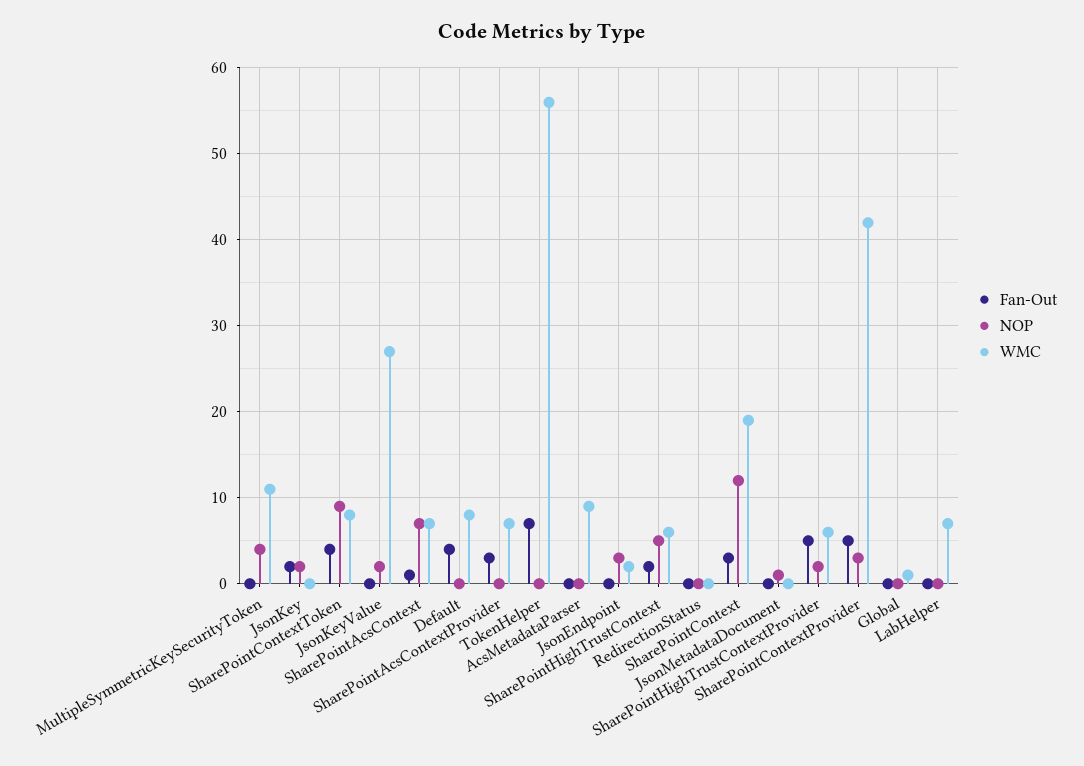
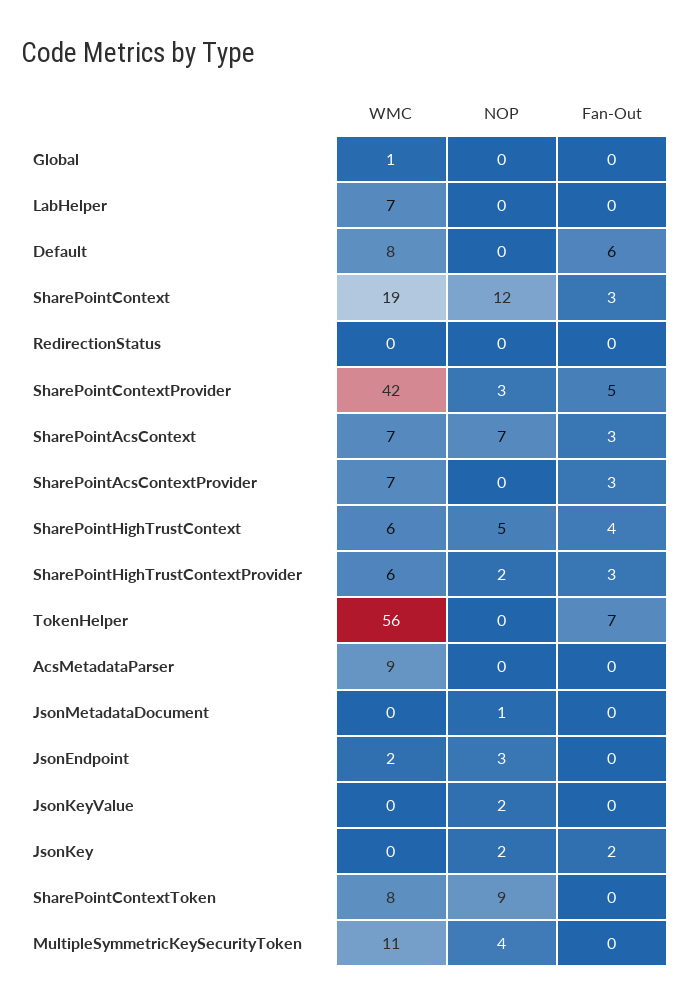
Fan-Out, SharePointContextToken: 4 -> 0
WMC, JsonKeyValue: 27 -> 0
Fan-Out, SharePointAcsContext: 1 -> 3
Fan-Out, Default: 4 -> 6
Fan-Out, SharePointHighTrustContext: 2 -> 4
Fan-Out, SharePointHighTrustContextProvider: 5 -> 3

